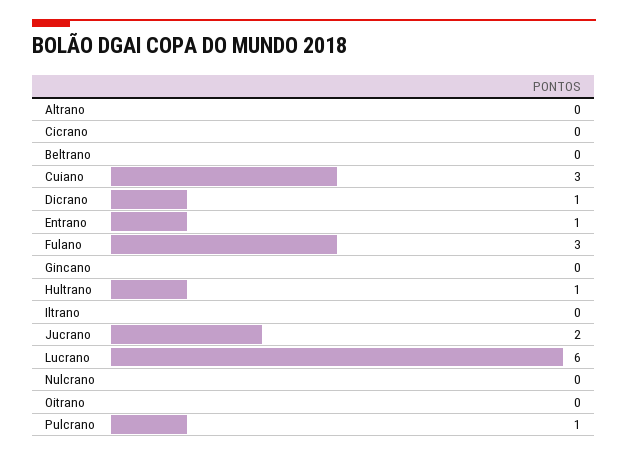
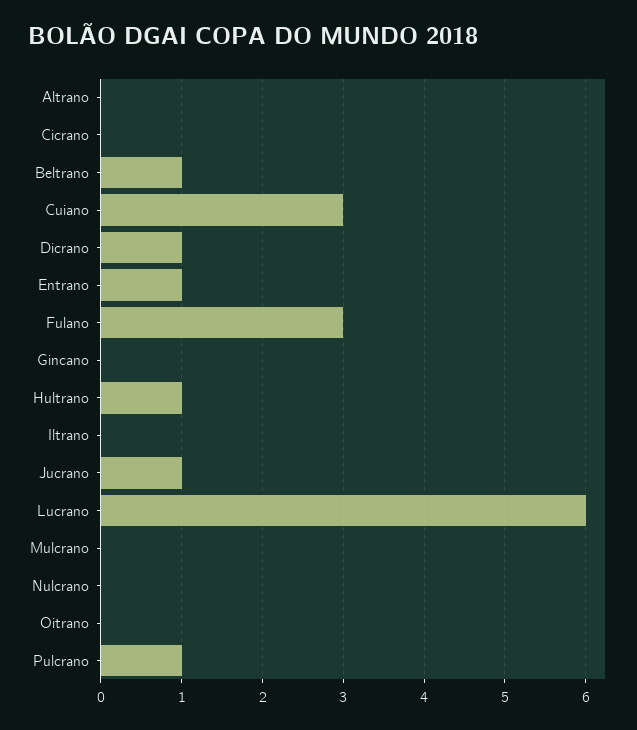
Beltrano: 0 -> 1
Jucrano: 2 -> 1
Mulcrano: none -> 0

